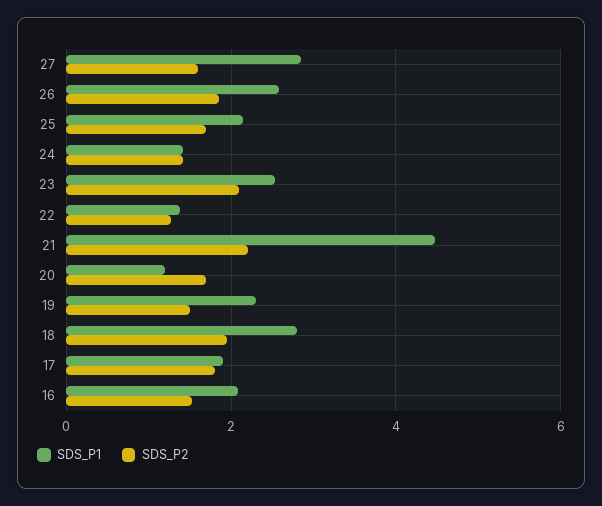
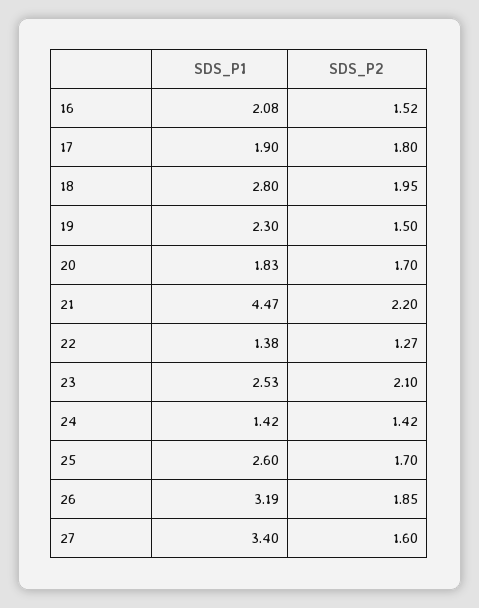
SDS_P1, 27: 2.8 -> 3.4
SDS_P1, 26: 2.6 -> 3.19
SDS_P1, 25: 2.2 -> 2.6
SDS_P1, 20: 1.2 -> 1.83

